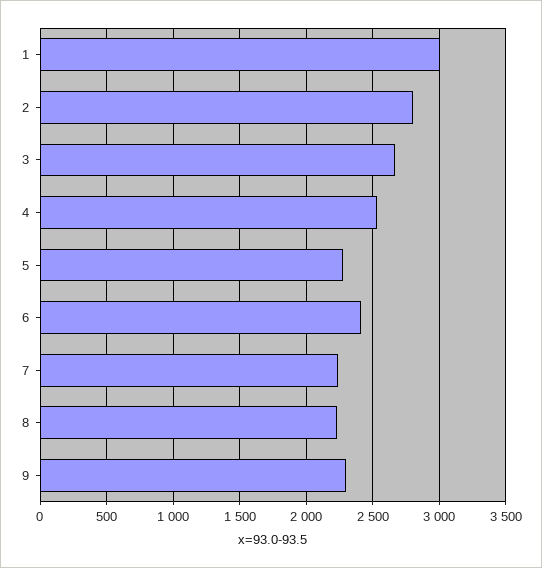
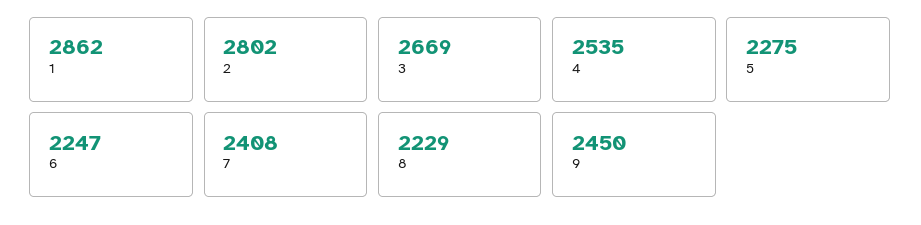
1: 3000 -> 2862
6: 2400 -> 2247
7: 2250 -> 2408
9: 2300 -> 2450

